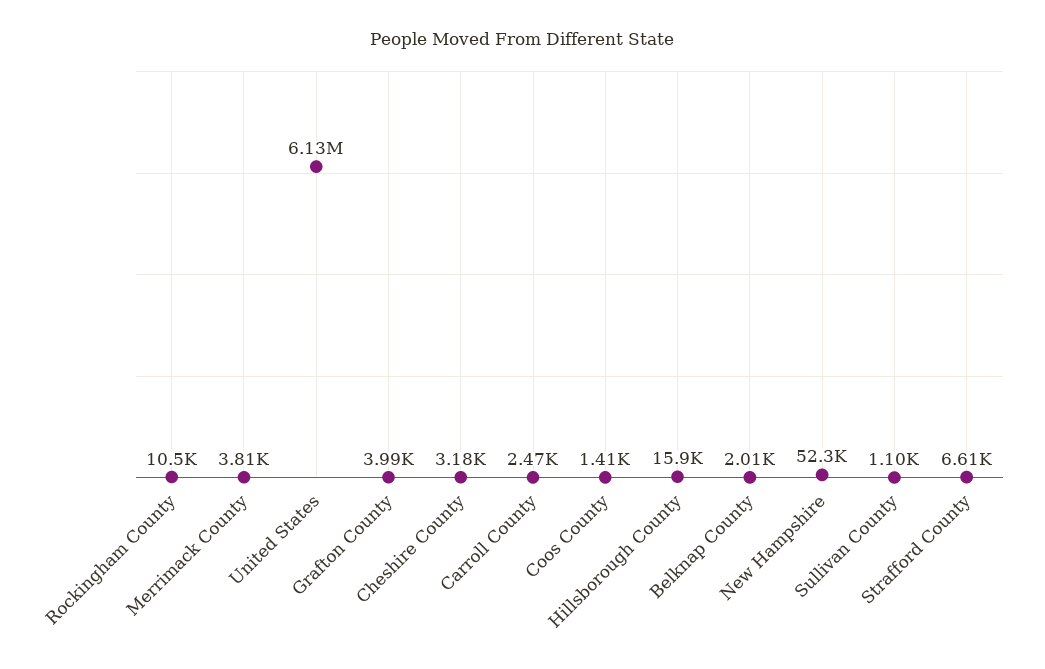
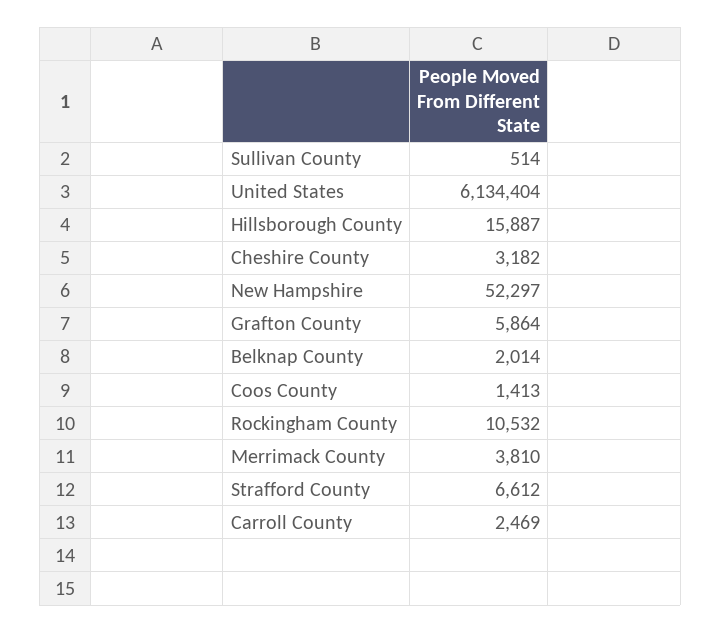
Grafton County: 3990 -> 5864
Sullivan County: 1100 -> 514

